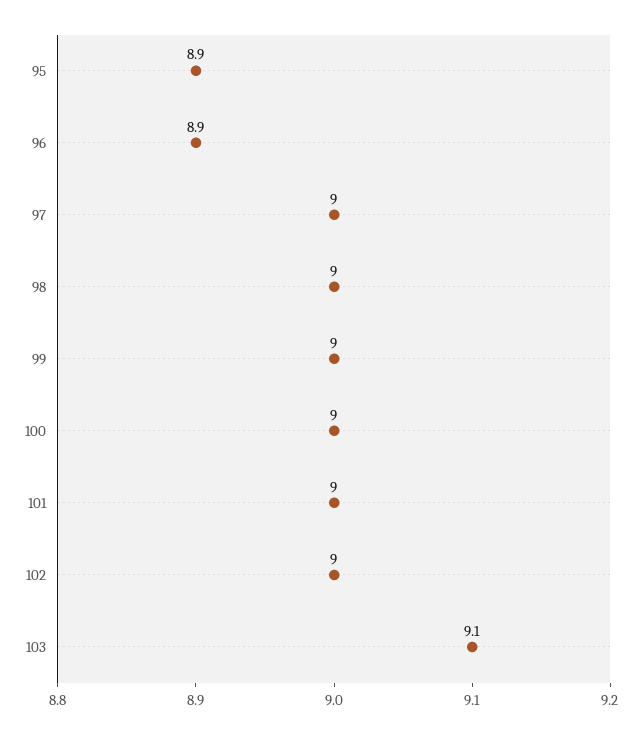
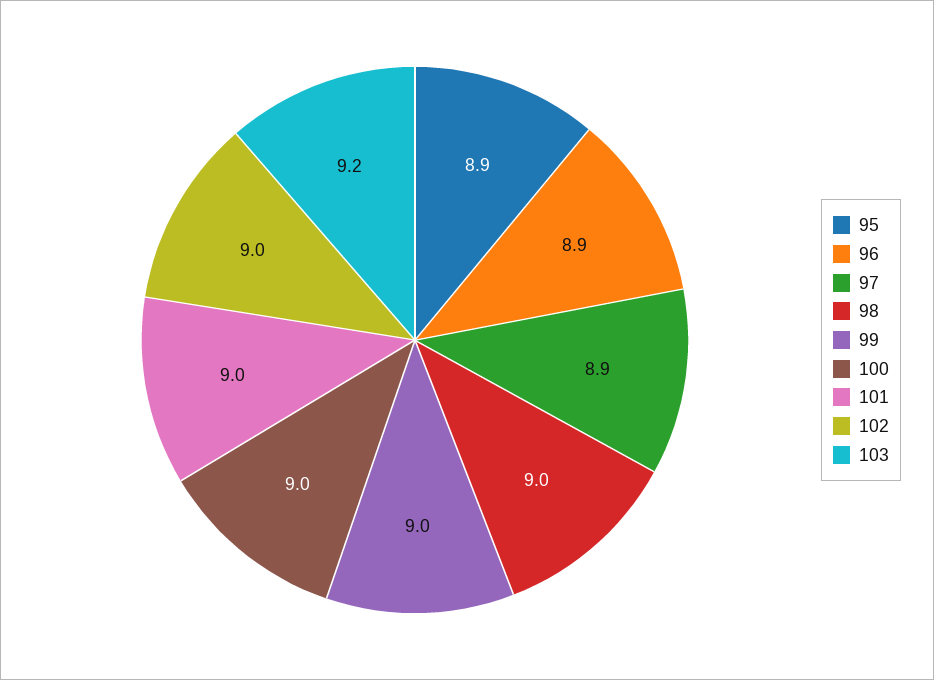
97: 9 -> 8.9
103: 9.1 -> 9.2

